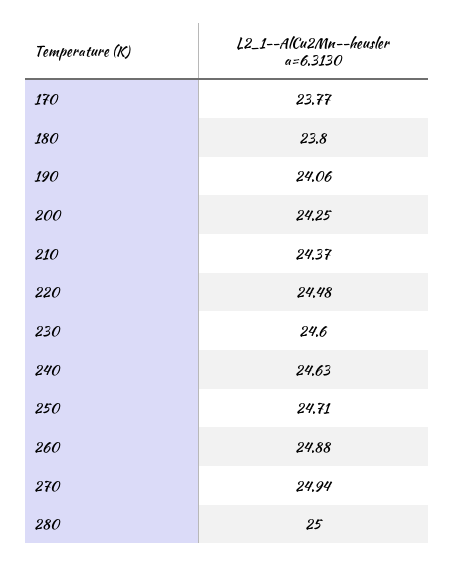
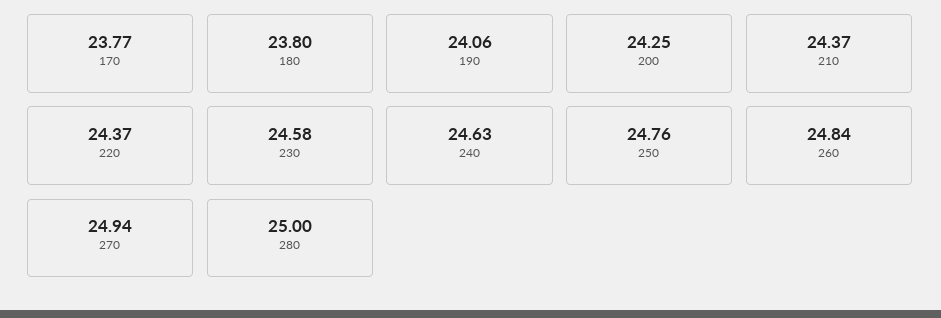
220: 24.48 -> 24.37
230: 24.6 -> 24.58
250: 24.71 -> 24.76
260: 24.88 -> 24.84

